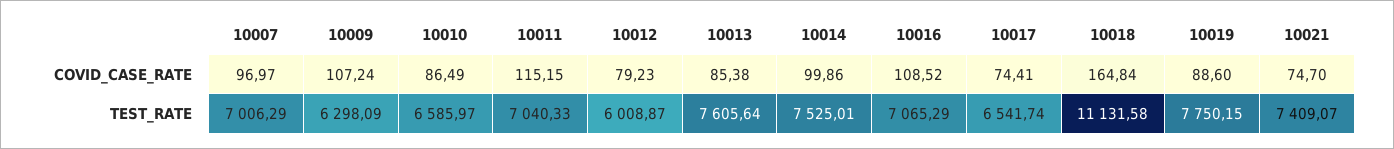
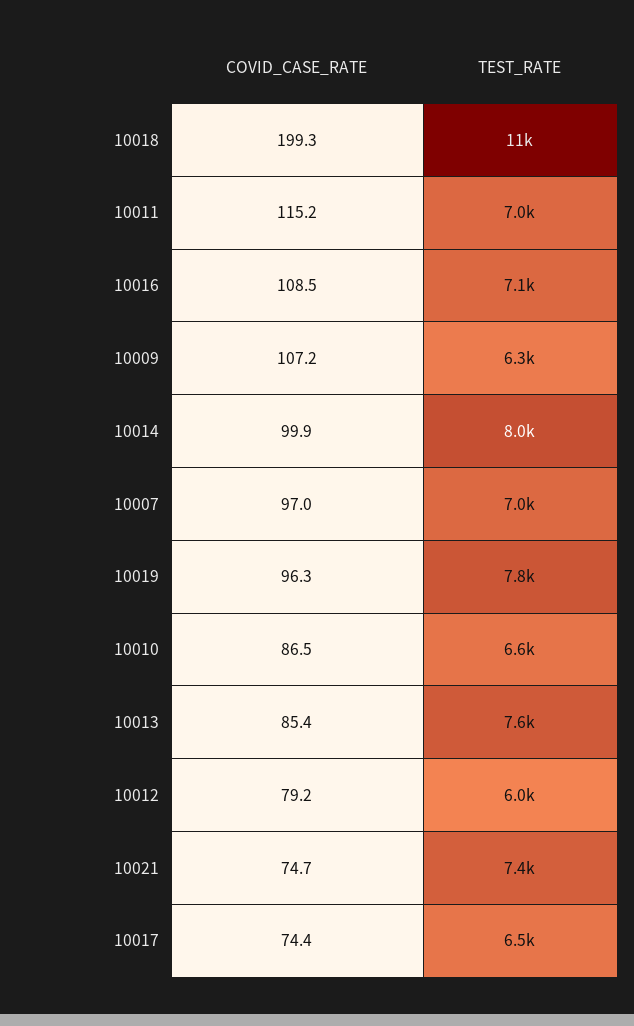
10018, COVID_CASE_RATE: 164.84 -> 199.3
10019, COVID_CASE_RATE: 88.6 -> 96.3
10014, TEST_RATE: 7525.01 -> 8000

